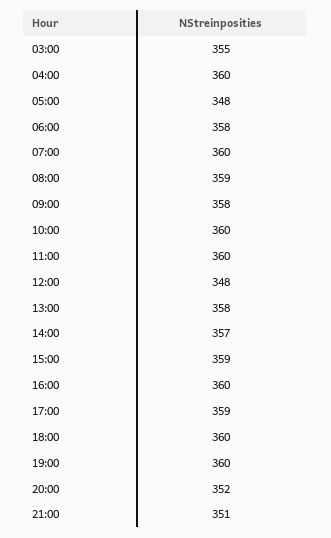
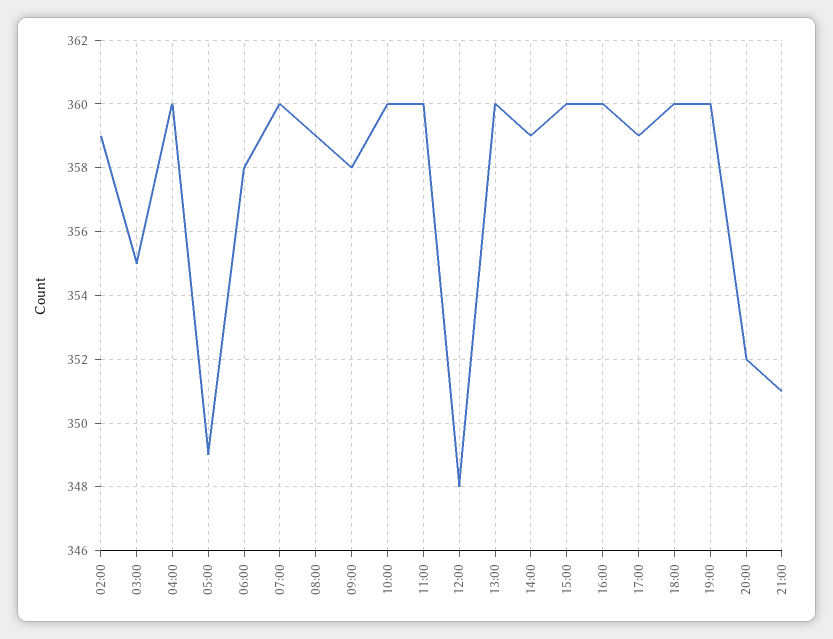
05:00: 348 -> 349
13:00: 358 -> 360
14:00: 357 -> 359
15:00: 359 -> 360
02:00: none -> 359

